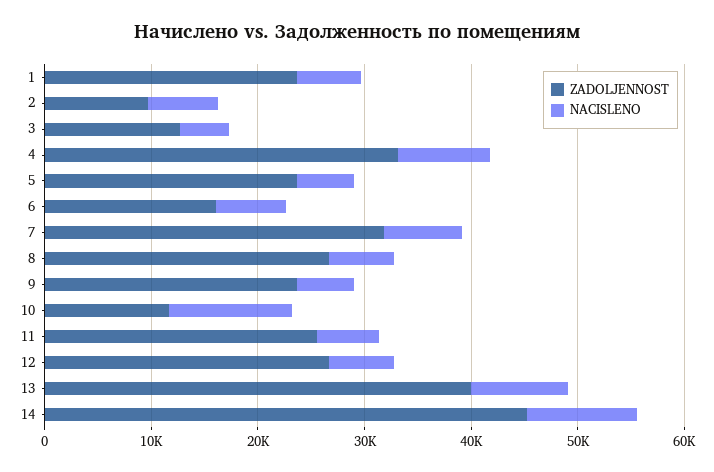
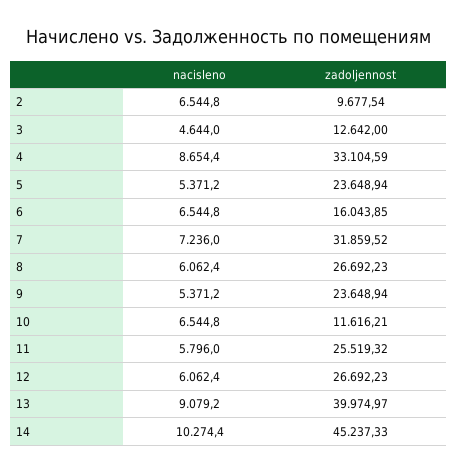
ZADOLJENNOST, 1: 24000 -> none
NACISLENO, 1: 6000 -> none
NACISLENO, 10: 12000 -> 6544.8

